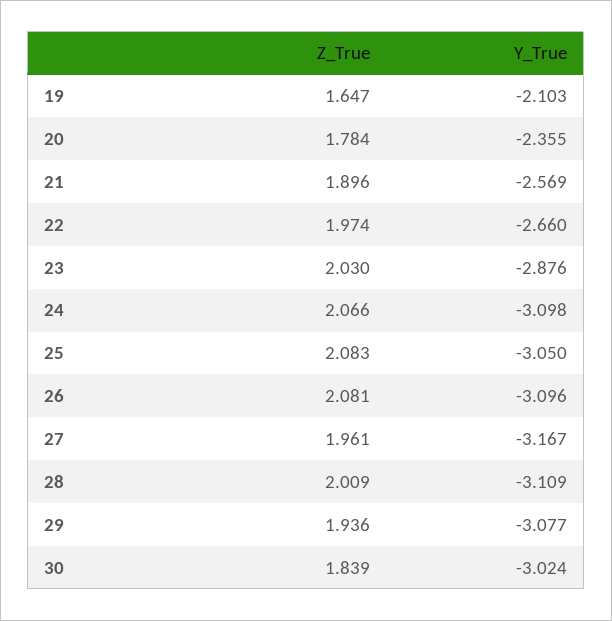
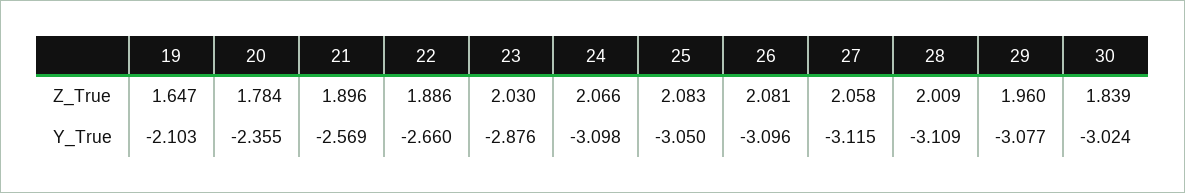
Z_True, 22: 1.974 -> 1.886
Z_True, 27: 1.961 -> 2.058
Y_True, 27: -3.167 -> -3.115
Z_True, 29: 1.936 -> 1.96

